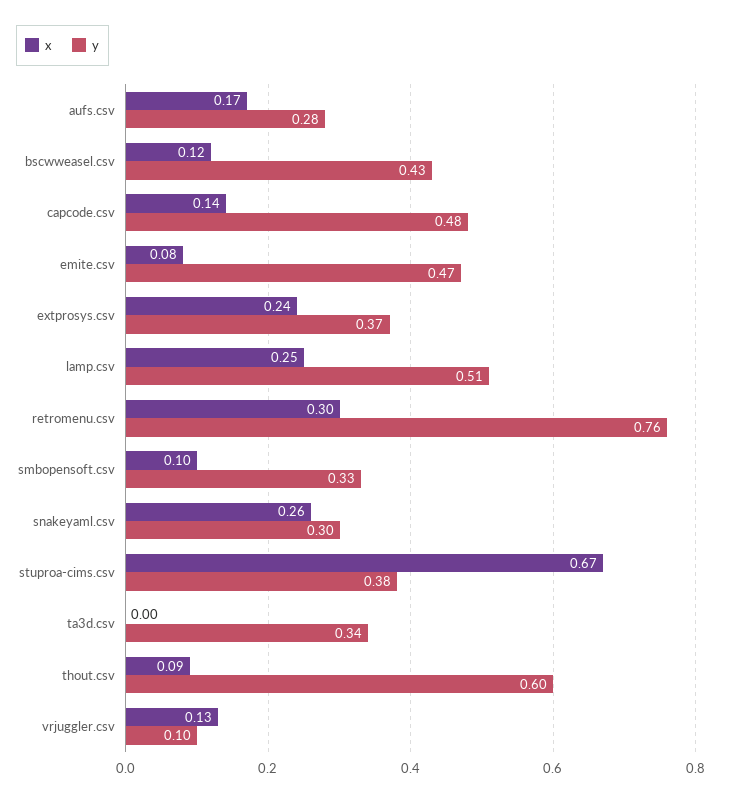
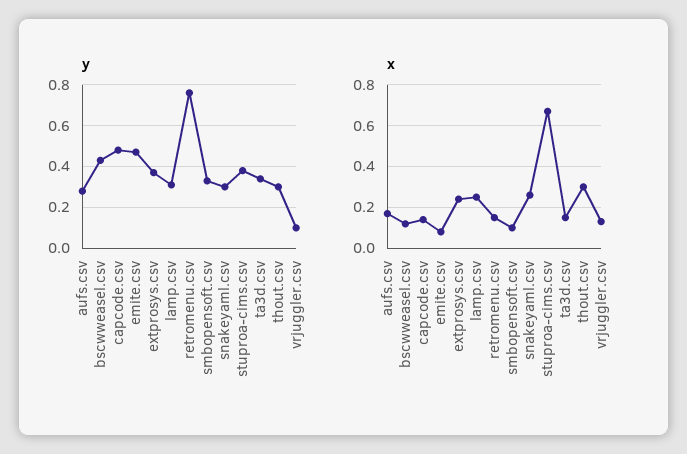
y, lamp.csv: 0.51 -> 0.3
x, retromenu.csv: 0.3 -> 0.15
x, ta3d.csv: 0 -> 0.15
x, thout.csv: 0.09 -> 0.3
y, thout.csv: 0.6 -> 0.3

